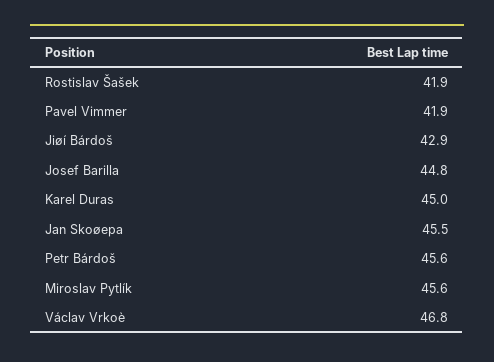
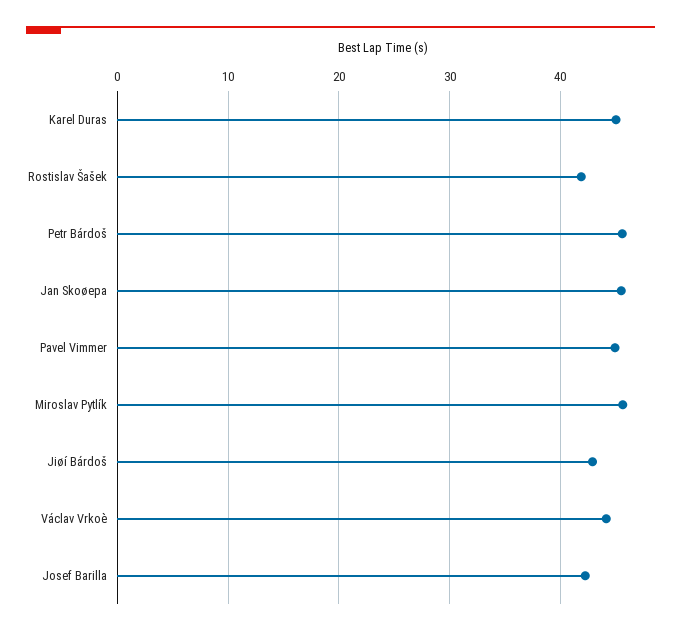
Pavel Vimmer: 41.9 -> 45
Josef Barilla: 44.8 -> 42
Václav Vrkoè: 46.8 -> 44

